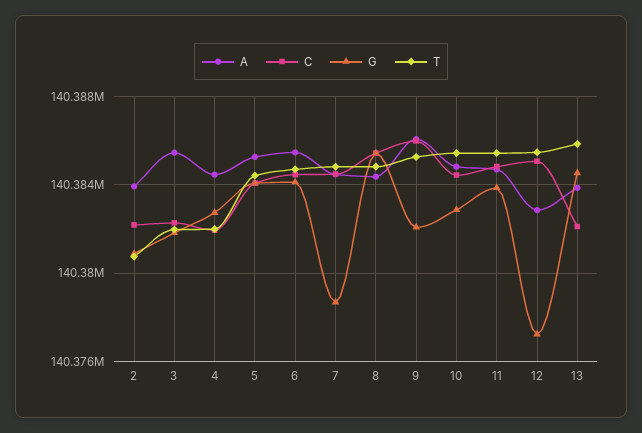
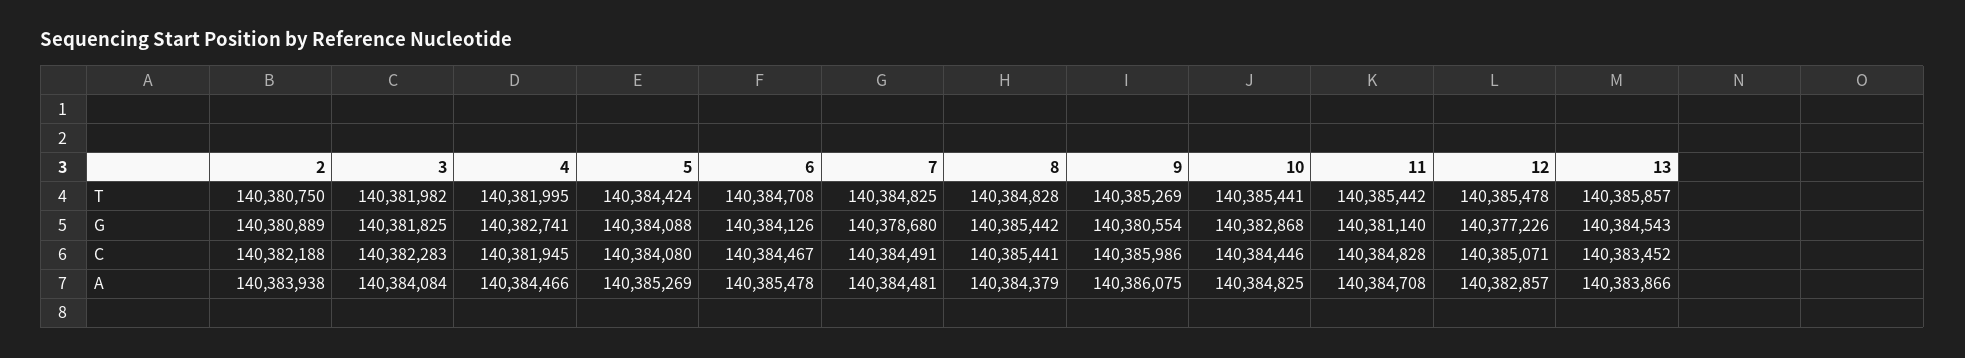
A, 3: 140385500 -> 140384084
G, 9: 140382000 -> 140380554
G, 11: 140384000 -> 140381140
C, 13: 140382000 -> 140383452

